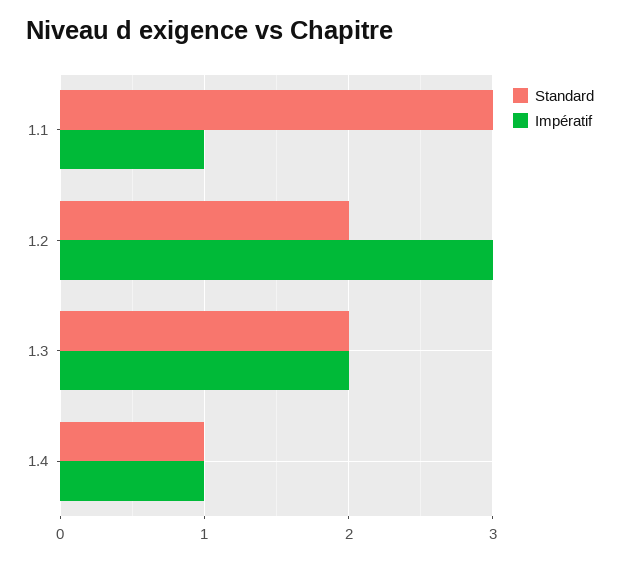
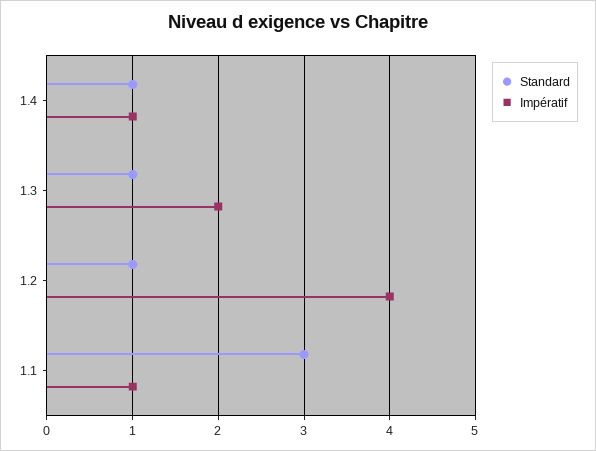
Standard, 1.2: 2 -> 1
Impératif, 1.2: 3 -> 4
Standard, 1.3: 2 -> 1

